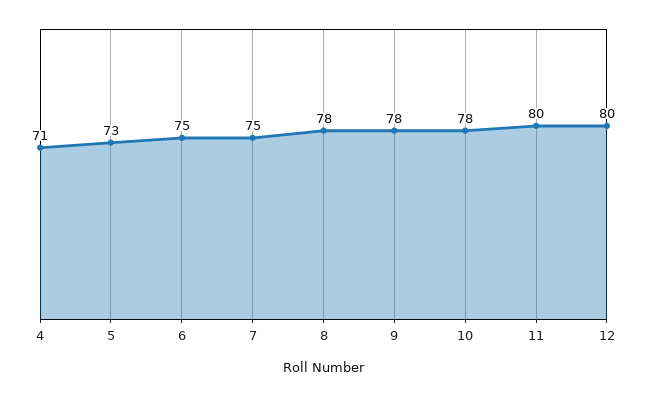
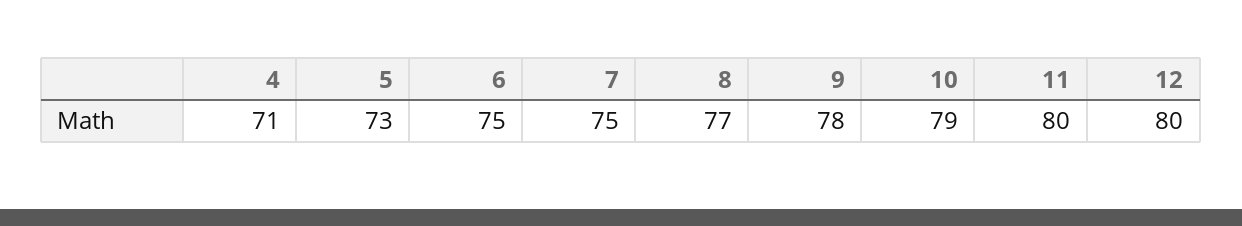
8: 78 -> 77
10: 78 -> 79

